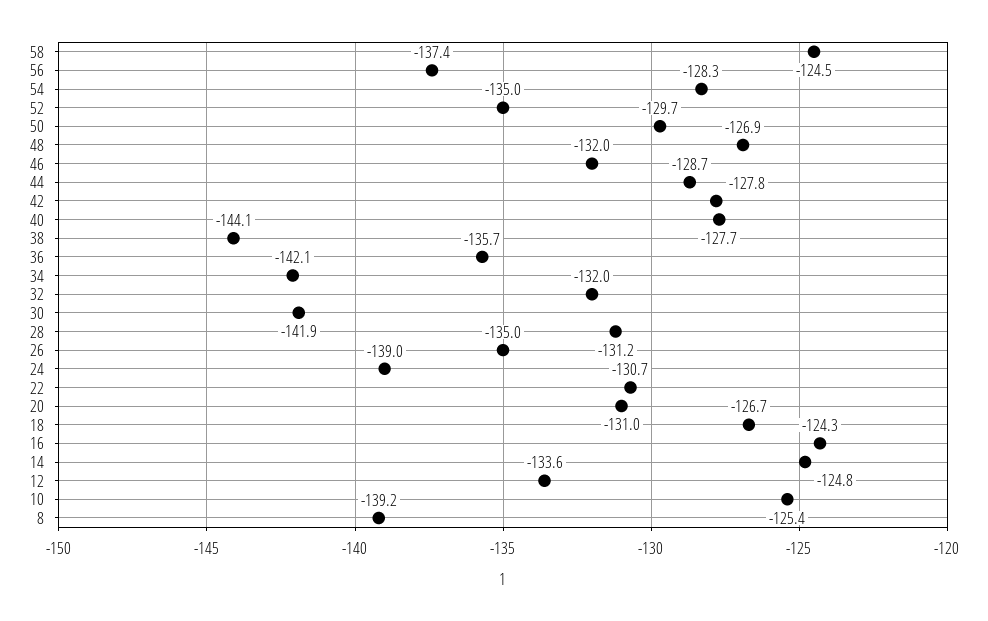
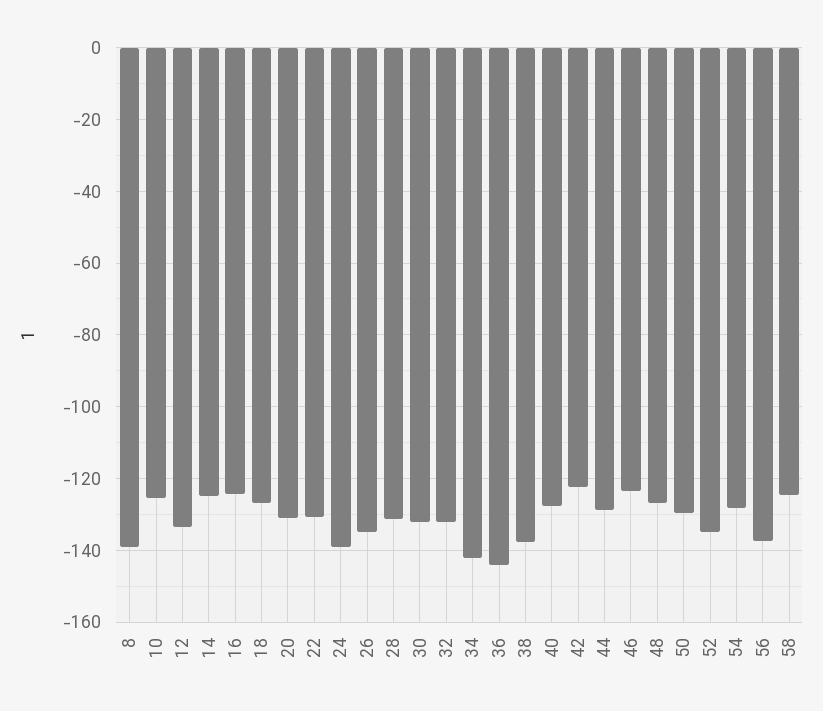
46: -132 -> -124
42: -127.8 -> -122
38: -144.1 -> -138
36: -135.7 -> -144
30: -141.9 -> -132

